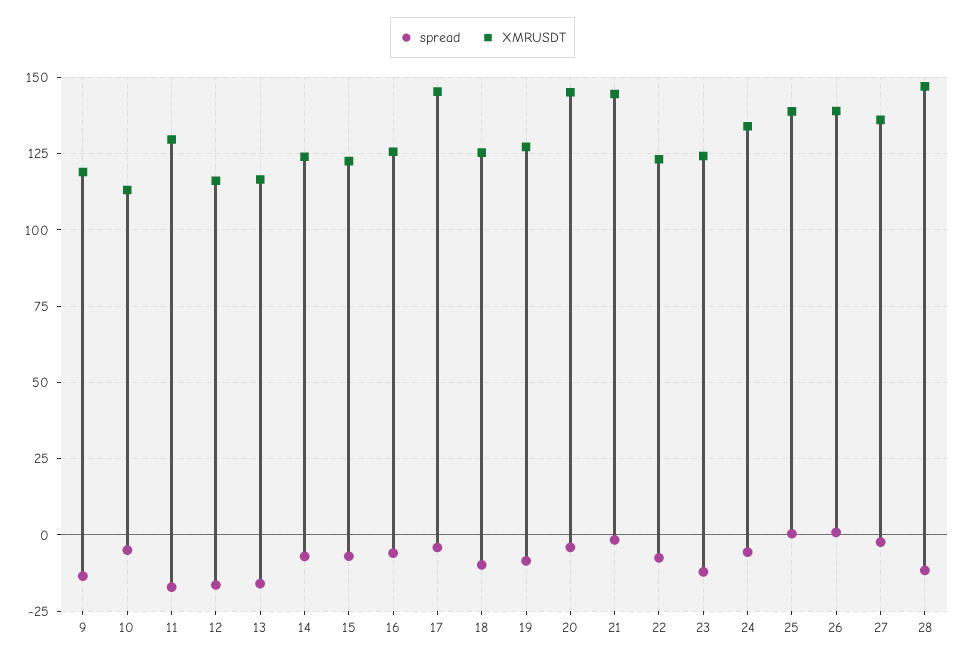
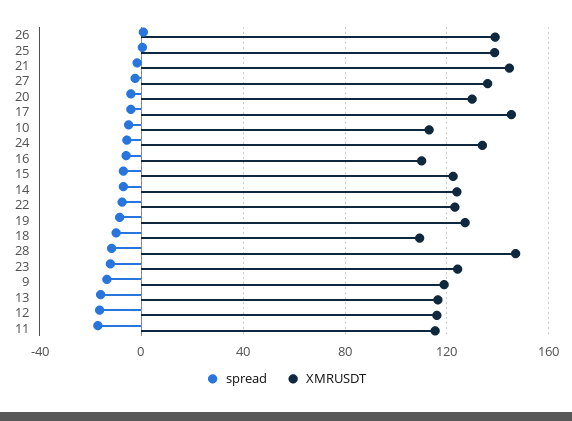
XMRUSDT, 11: 130 -> 115
XMRUSDT, 16: 125 -> 110
XMRUSDT, 18: 125 -> 110
XMRUSDT, 20: 145 -> 130

